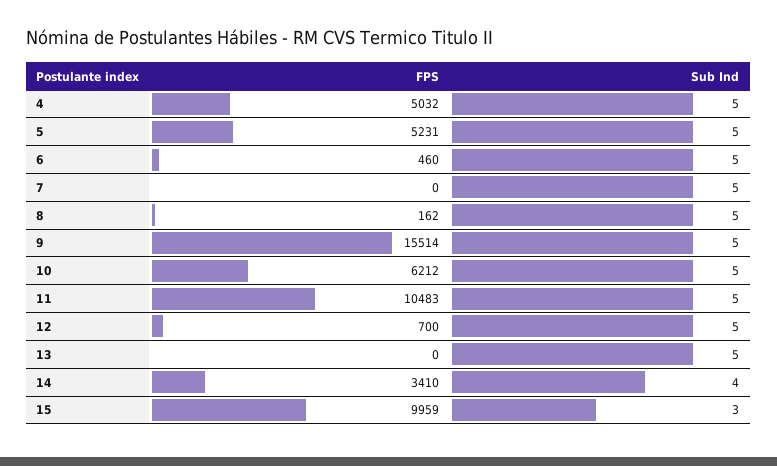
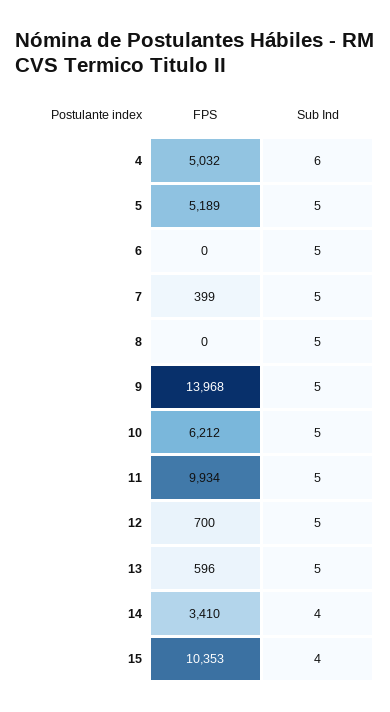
Sub Ind, 4: 5 -> 6
FPS, 5: 5231 -> 5189
FPS, 6: 460 -> 0
FPS, 7: 0 -> 399
FPS, 8: 162 -> 0
FPS, 9: 15514 -> 13968
FPS, 11: 10483 -> 9934
FPS, 13: 0 -> 596
FPS, 15: 9959 -> 10353
Sub Ind, 15: 3 -> 4

